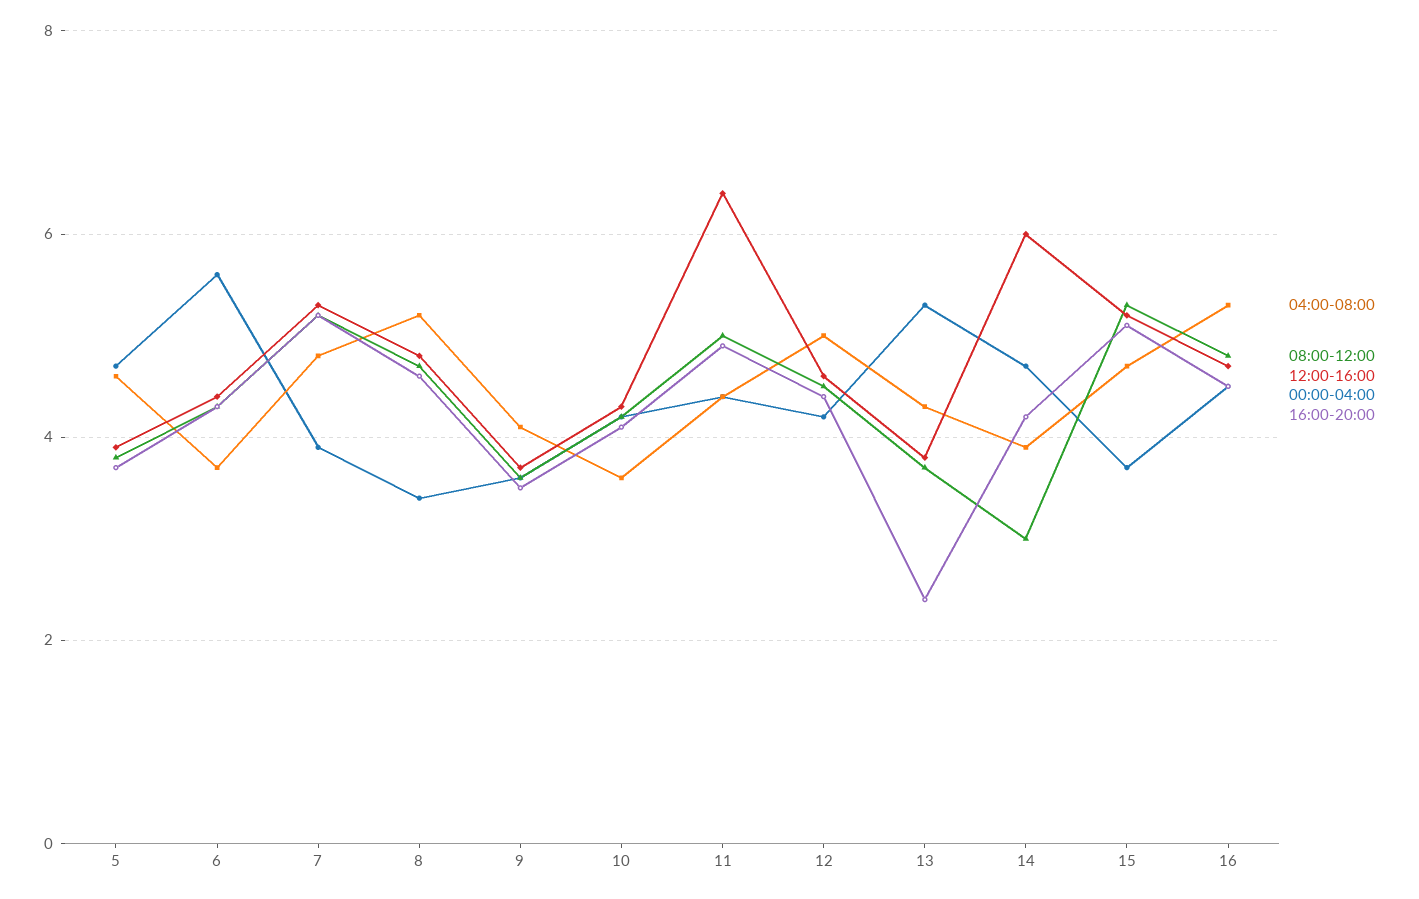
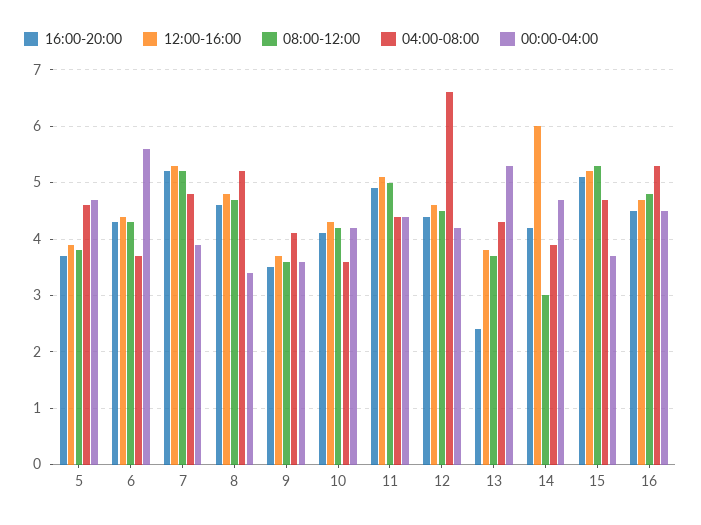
12:00-16:00, 11: 6.5 -> 5
04:00-08:00, 12: 5 -> 6.5

